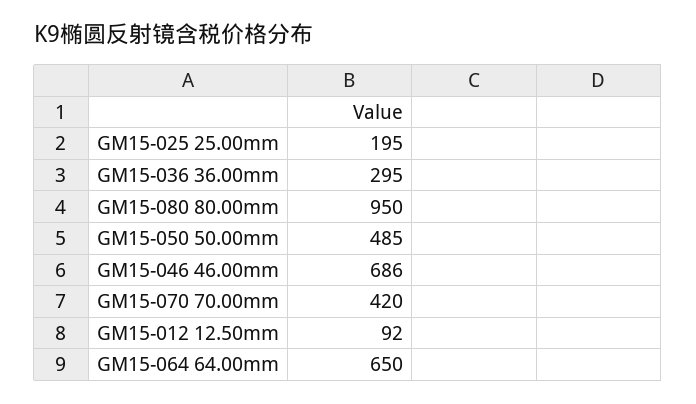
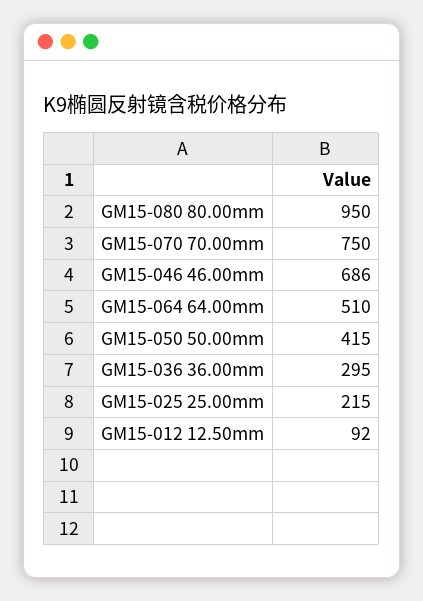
GM15-025 25.00mm: 195 -> 215
GM15-050 50.00mm: 485 -> 415
GM15-070 70.00mm: 420 -> 750
GM15-064 64.00mm: 650 -> 510

